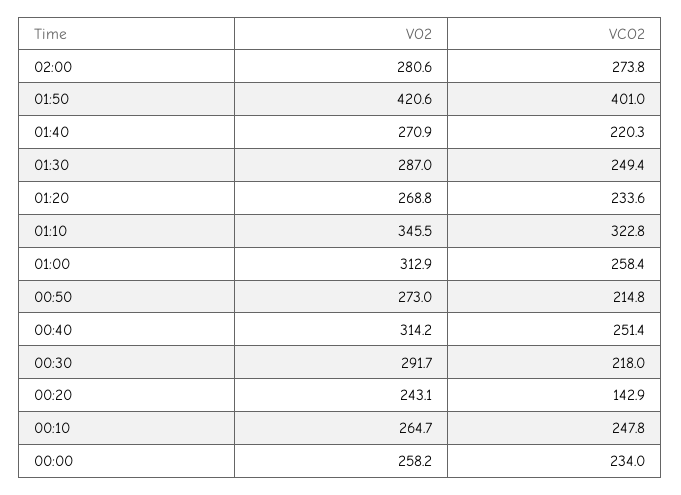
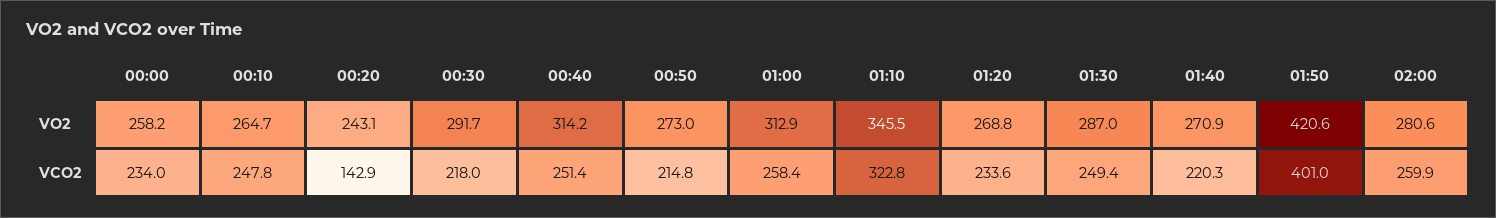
VCO2, 02:00: 273.8 -> 259.9

